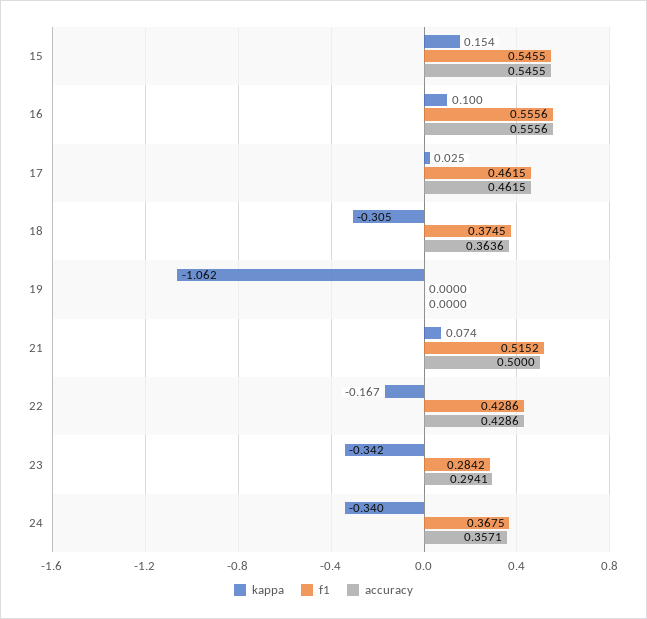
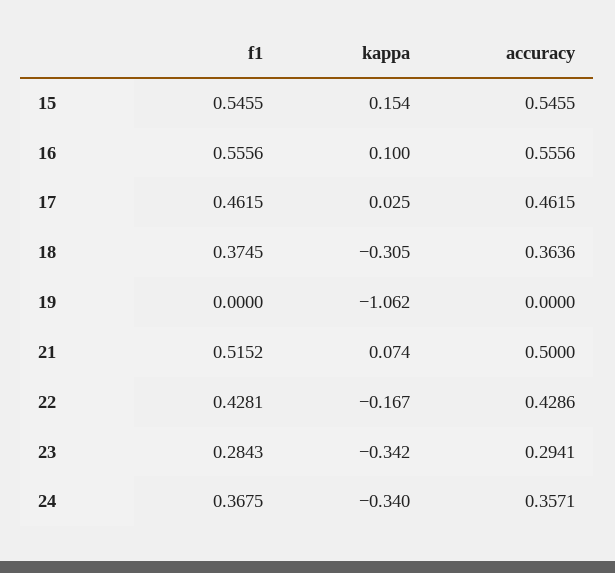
f1, 22: 0.4286 -> 0.4281
f1, 23: 0.2842 -> 0.2843

